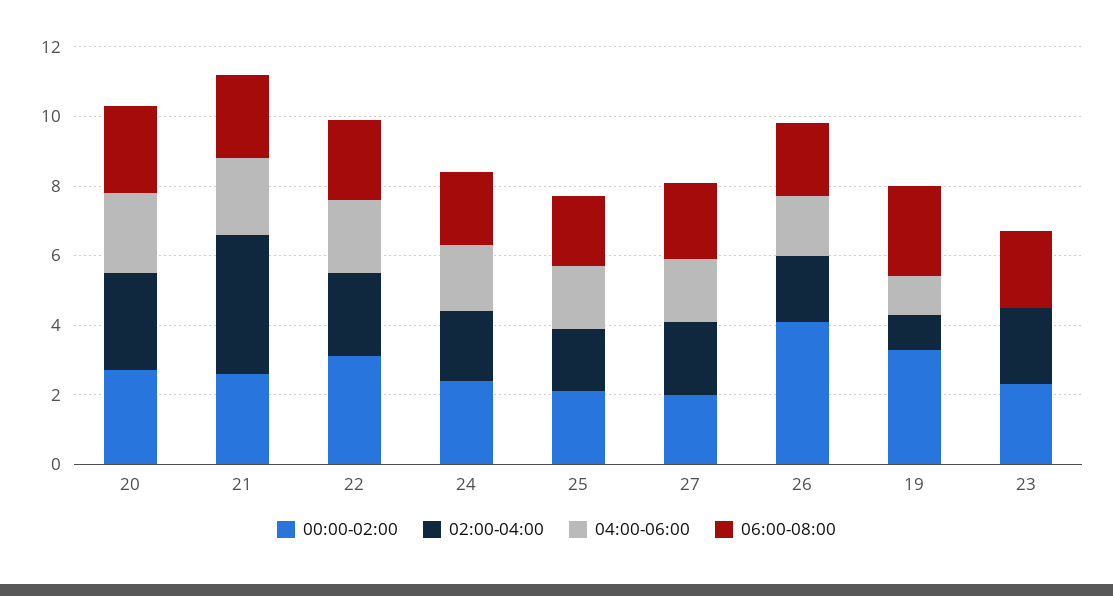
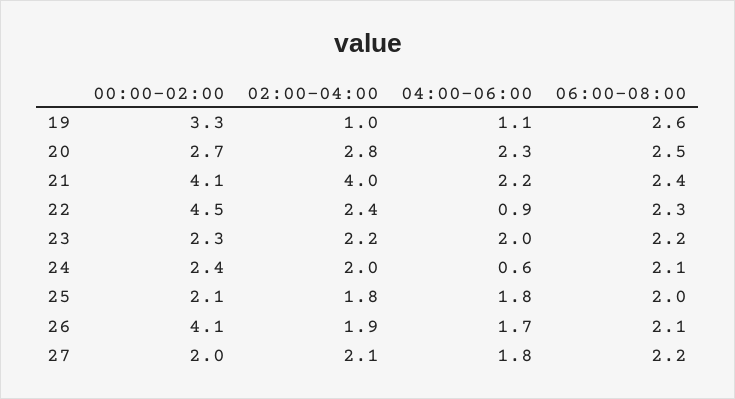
00:00-02:00, 21: 2.5 -> 4.1
00:00-02:00, 22: 3 -> 4.5
04:00-06:00, 22: 2 -> 0.9
04:00-06:00, 24: 2 -> 0.6
04:00-06:00, 23: 0 -> 2

